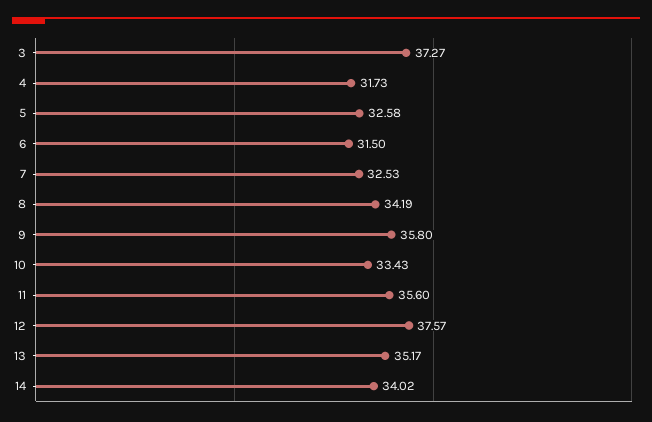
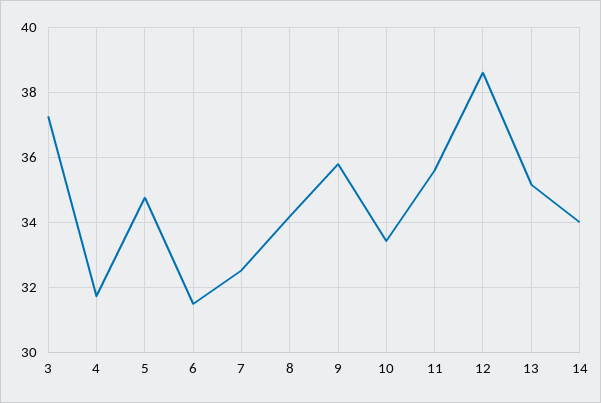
5: 32.58 -> 34.8
12: 37.57 -> 38.6

